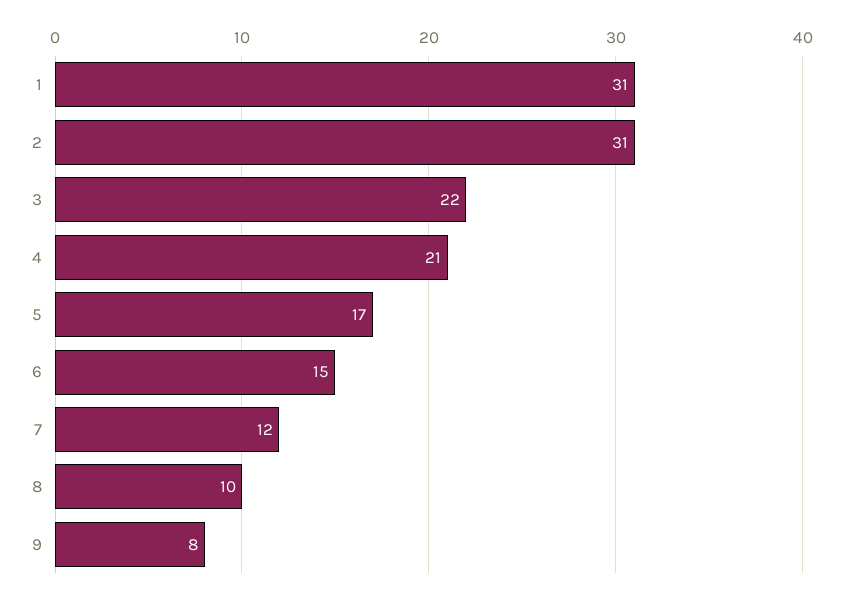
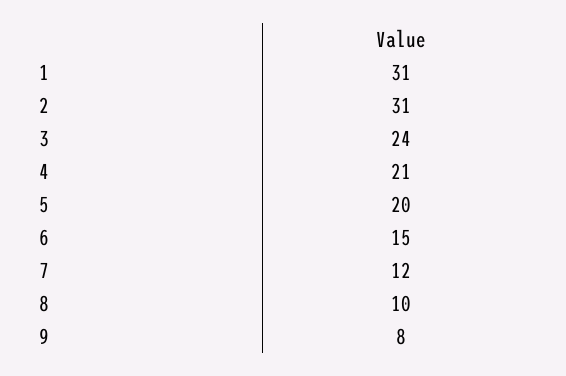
3: 22 -> 24
5: 17 -> 20

